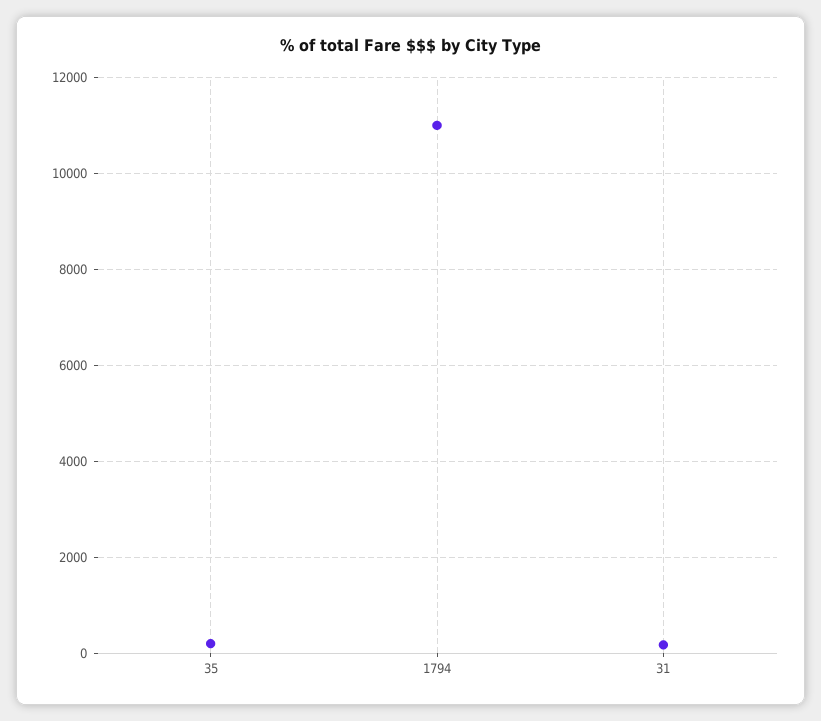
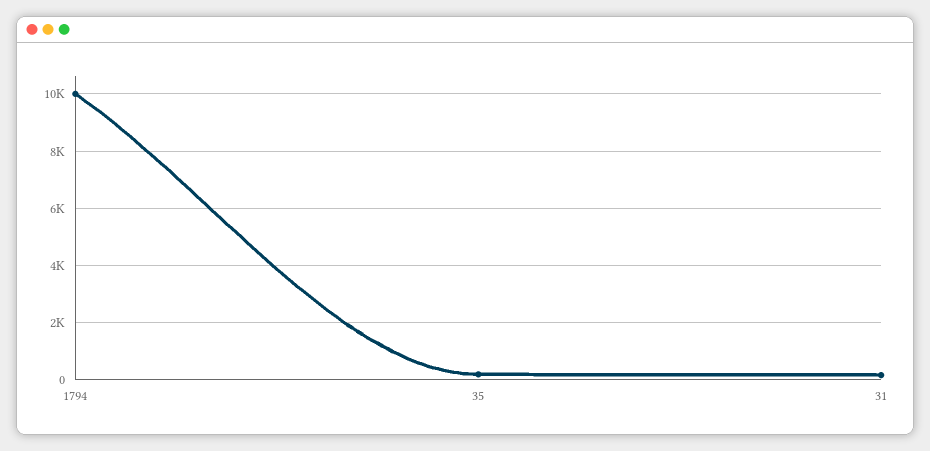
1794: 11000 -> 10000

